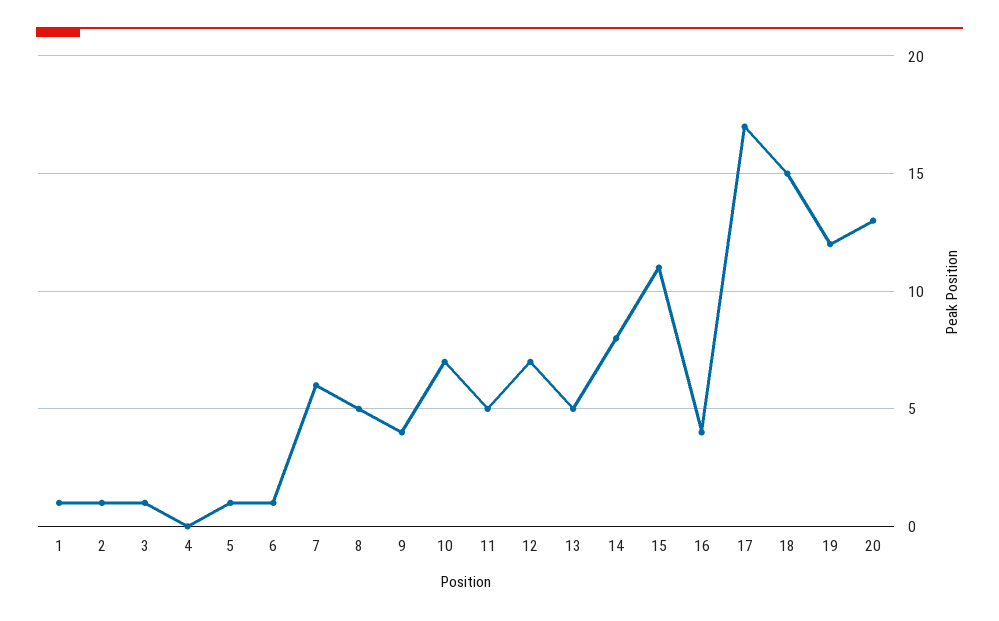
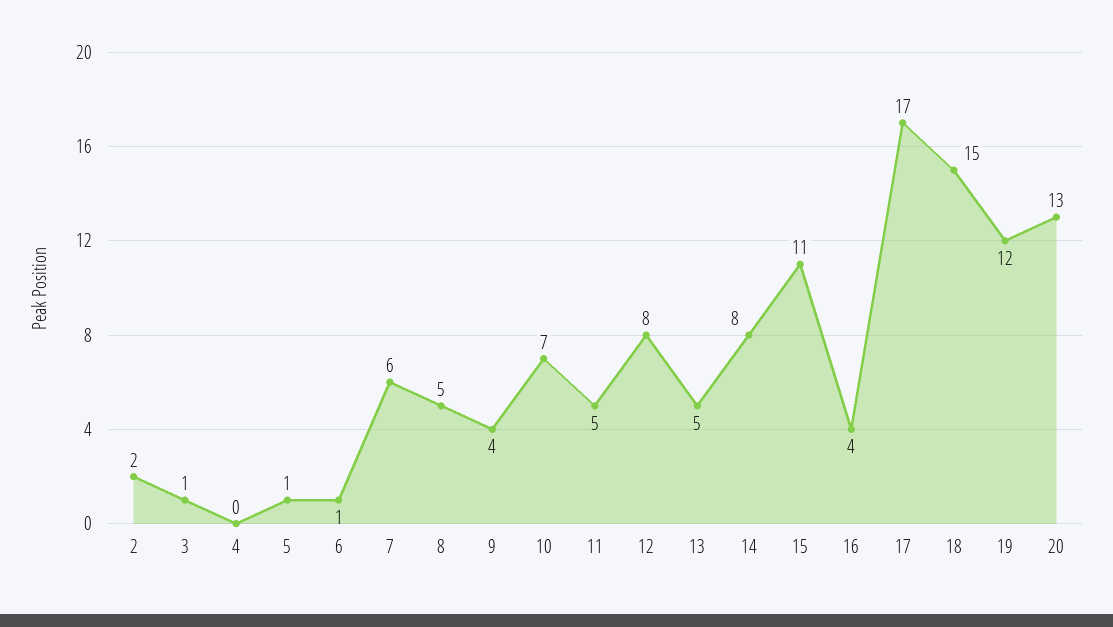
1: 1 -> none
2: 1 -> 2
12: 7 -> 8

